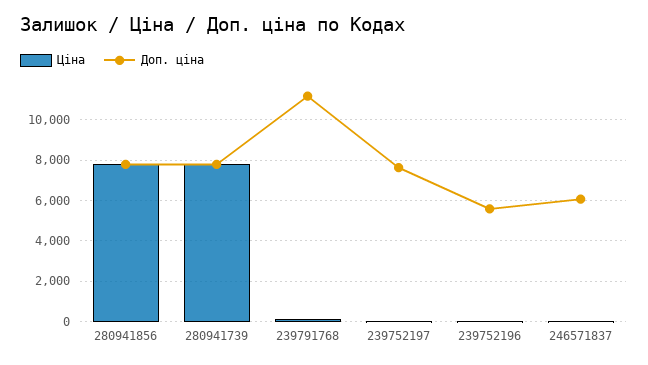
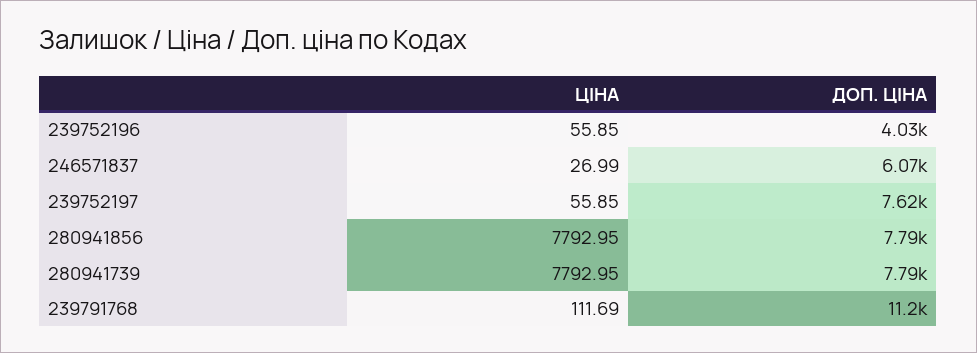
Доп. ціна, 239752196: 5500 -> 4030

